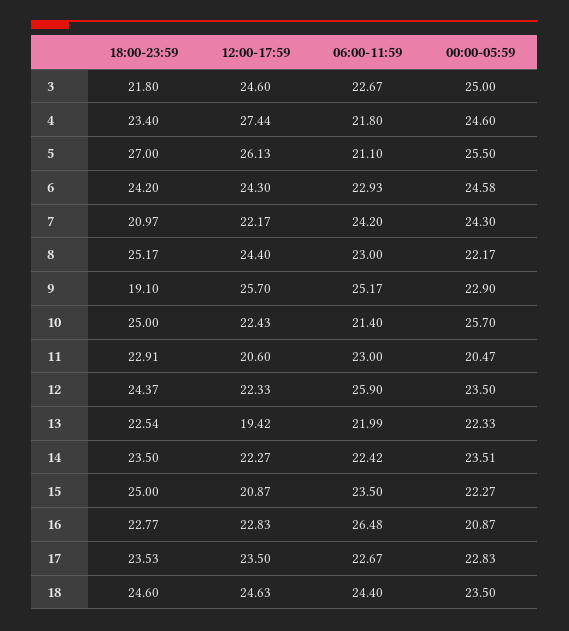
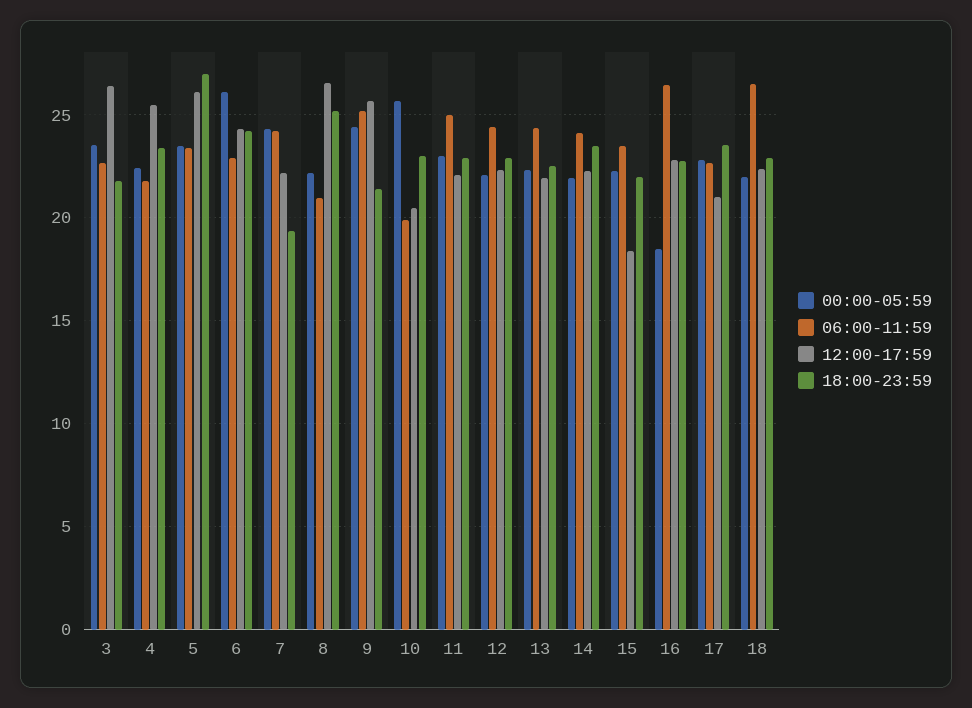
12:00-17:59, 3: 24.6 -> 26.5
00:00-05:59, 3: 25 -> 23.5
12:00-17:59, 4: 27.44 -> 25.5
00:00-05:59, 4: 24.6 -> 22.5
06:00-11:59, 5: 21.1 -> 23.5
00:00-05:59, 5: 25.5 -> 23.5
00:00-05:59, 6: 24.58 -> 26
18:00-23:59, 7: 20.97 -> 19.5
12:00-17:59, 8: 24.4 -> 26.5
06:00-11:59, 8: 23 -> 21
18:00-23:59, 9: 19.1 -> 21.5
00:00-05:59, 9: 22.9 -> 24.5
18:00-23:59, 10: 25 -> 23
12:00-17:59, 10: 22.43 -> 20.5
06:00-11:59, 10: 21.4 -> 20
12:00-17:59, 11: 20.6 -> 22
06:00-11:59, 11: 23 -> 25
00:00-05:59, 11: 20.47 -> 23
18:00-23:59, 12: 24.37 -> 23
06:00-11:59, 12: 25.9 -> 24.5
00:00-05:59, 12: 23.5 -> 22
12:00-17:59, 13: 19.42 -> 22
06:00-11:59, 13: 21.99 -> 24.5
06:00-11:59, 14: 22.42 -> 24
00:00-05:59, 14: 23.51 -> 22
18:00-23:59, 15: 25 -> 22
12:00-17:59, 15: 20.87 -> 18.5
00:00-05:59, 16: 20.87 -> 18.5
12:00-17:59, 17: 23.5 -> 21
18:00-23:59, 18: 24.6 -> 23
12:00-17:59, 18: 24.63 -> 22.5
06:00-11:59, 18: 24.4 -> 26.5
00:00-05:59, 18: 23.5 -> 22

